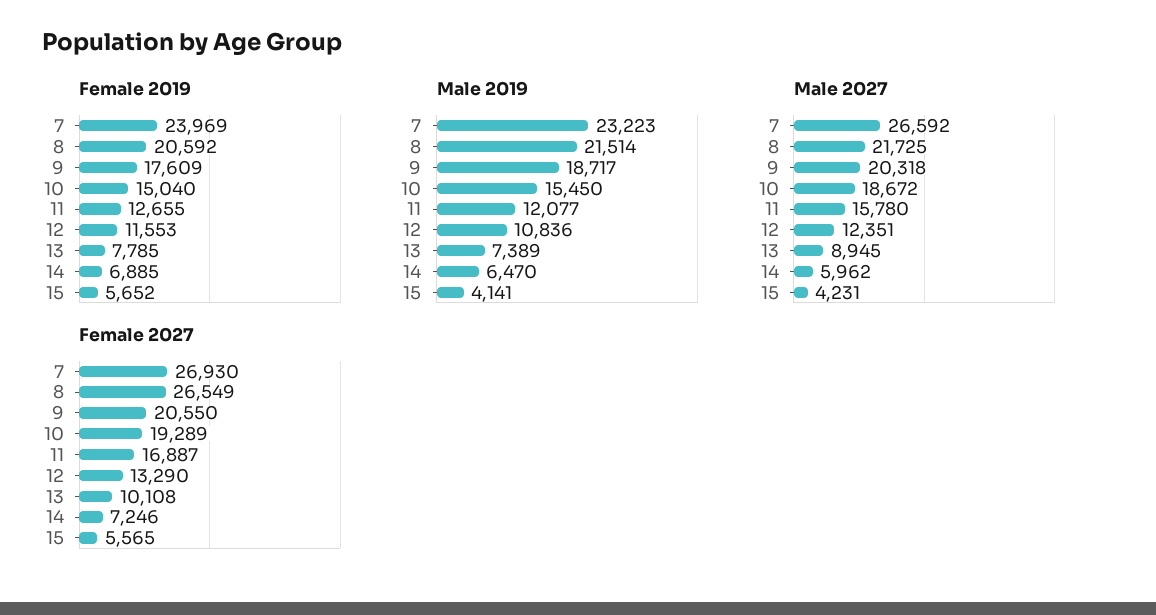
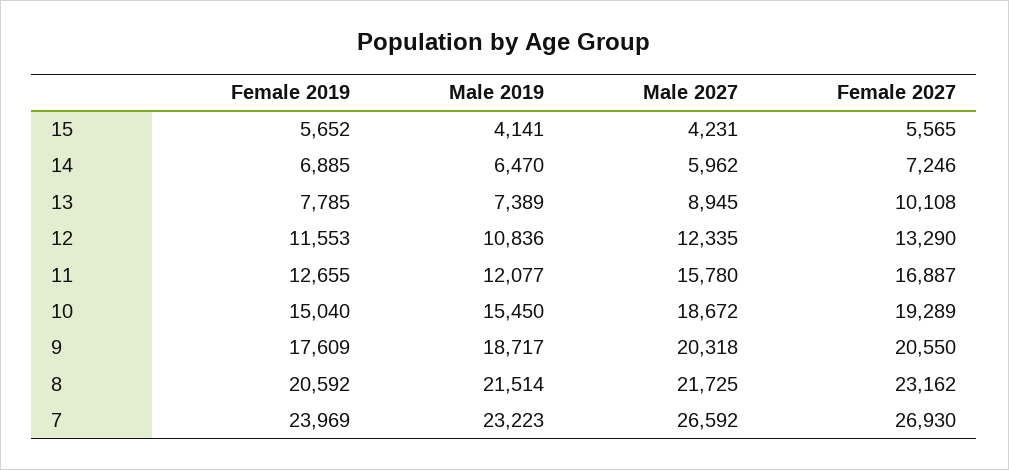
Male 2027, 12: 12351 -> 12335
Female 2027, 8: 26549 -> 23162

